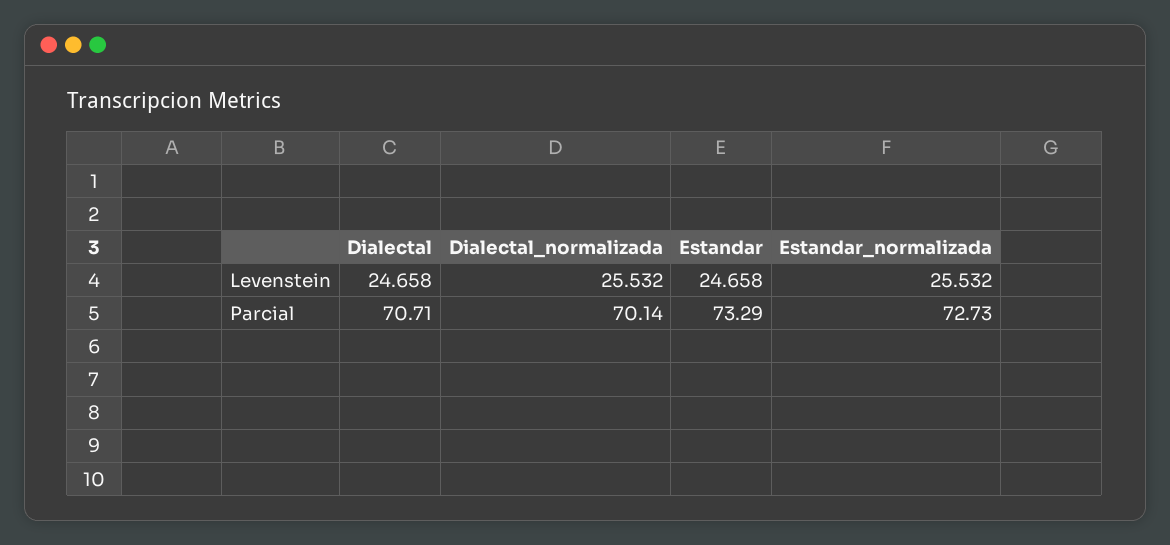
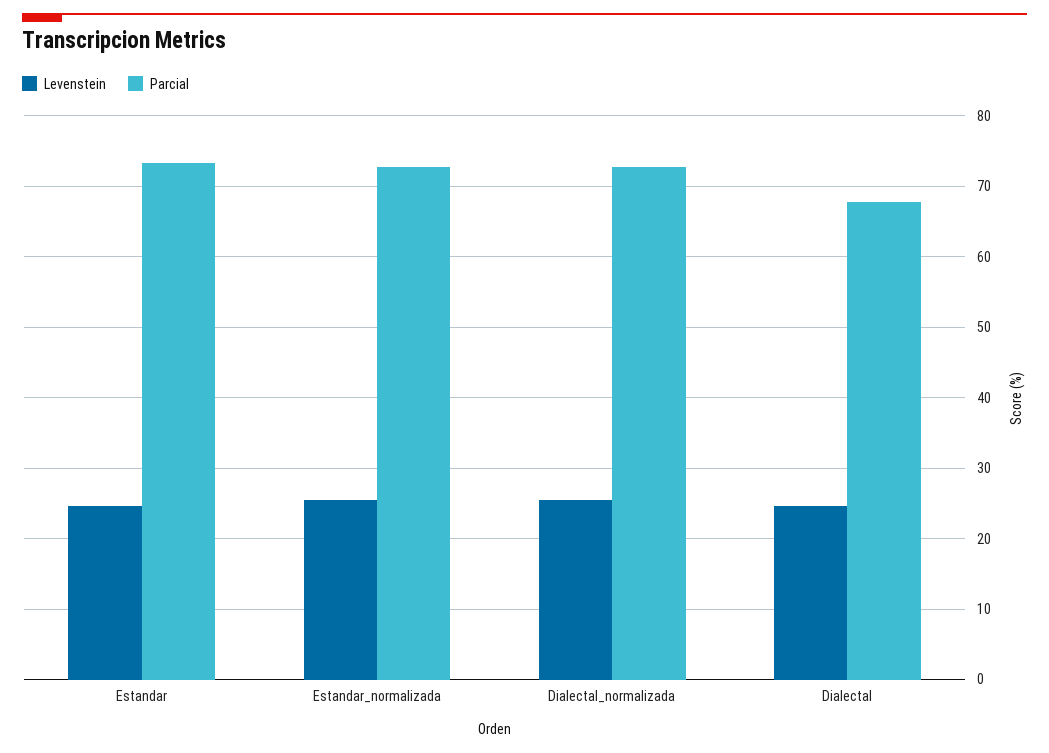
Parcial, Dialectal: 70.71 -> 68
Parcial, Dialectal_normalizada: 70.14 -> 73

